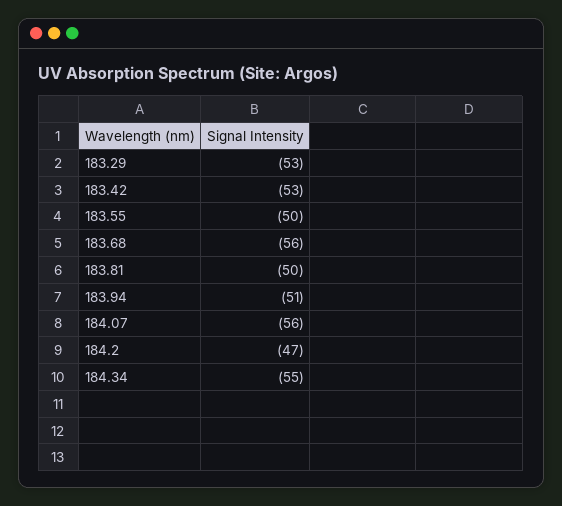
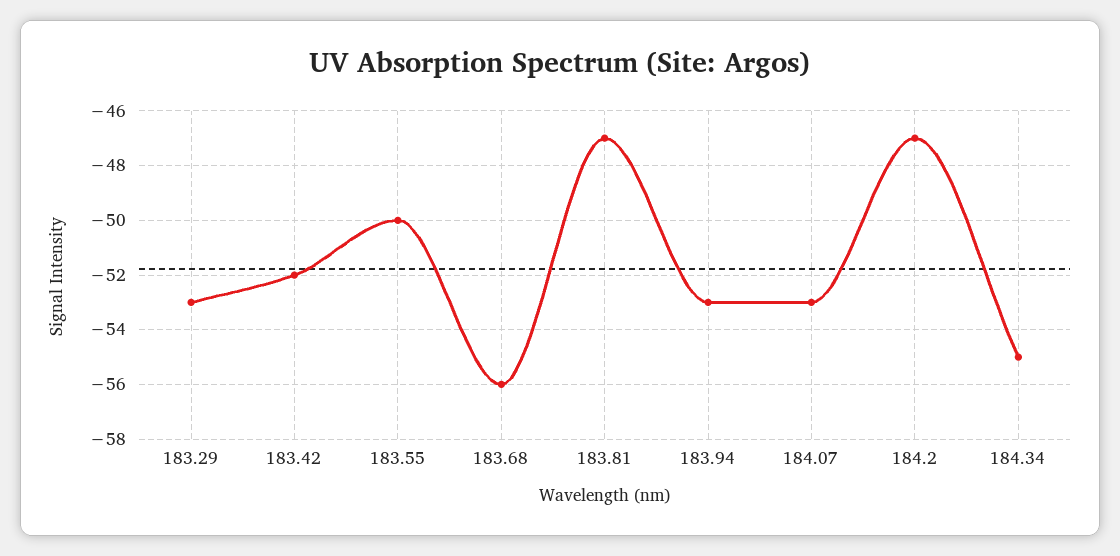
183.42: -53 -> -52
183.81: -50 -> -47
183.94: -51 -> -53
184.07: -56 -> -53

